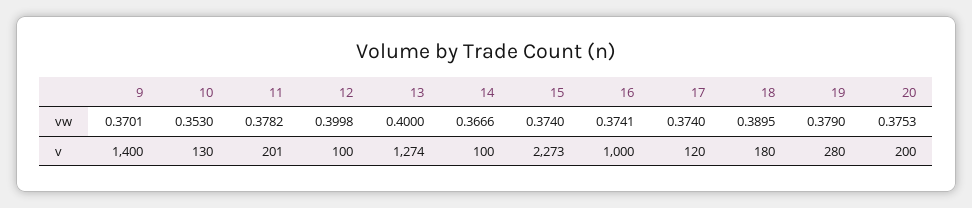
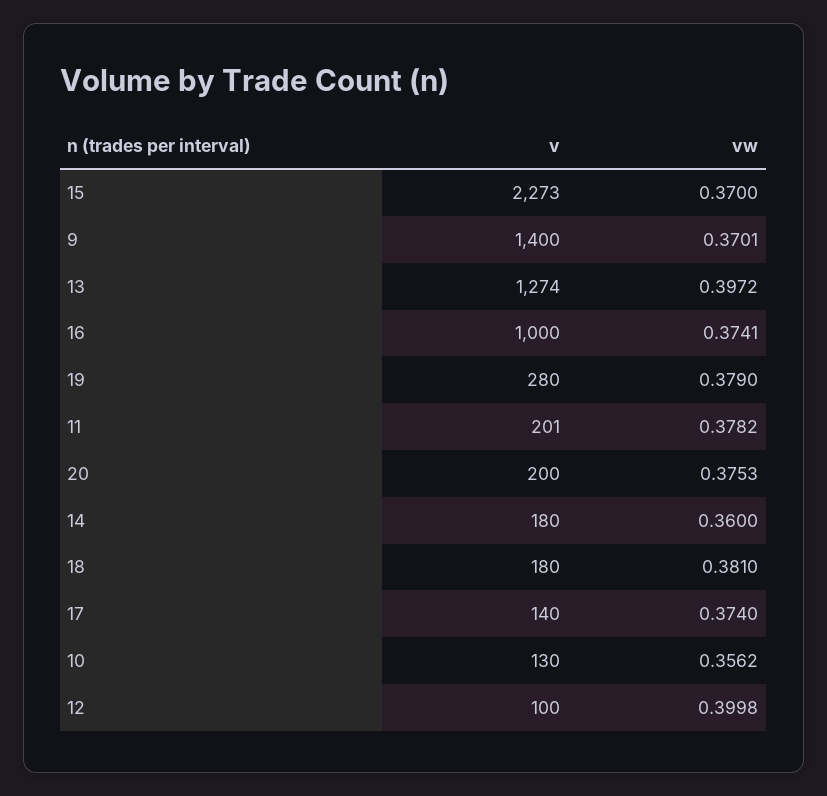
10, vw: 0.353 -> 0.3562
13, vw: 0.4 -> 0.3972
14, vw: 0.3666 -> 0.36
15, vw: 0.374 -> 0.37
18, vw: 0.3895 -> 0.381
14, v: 100 -> 180
17, v: 120 -> 140

